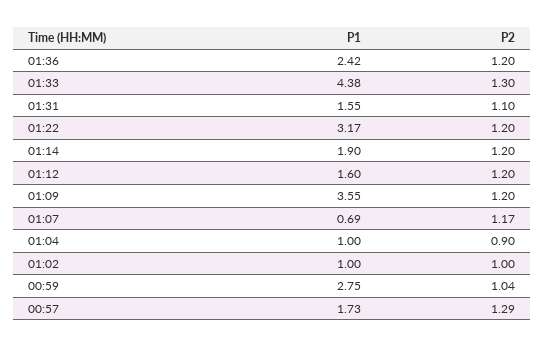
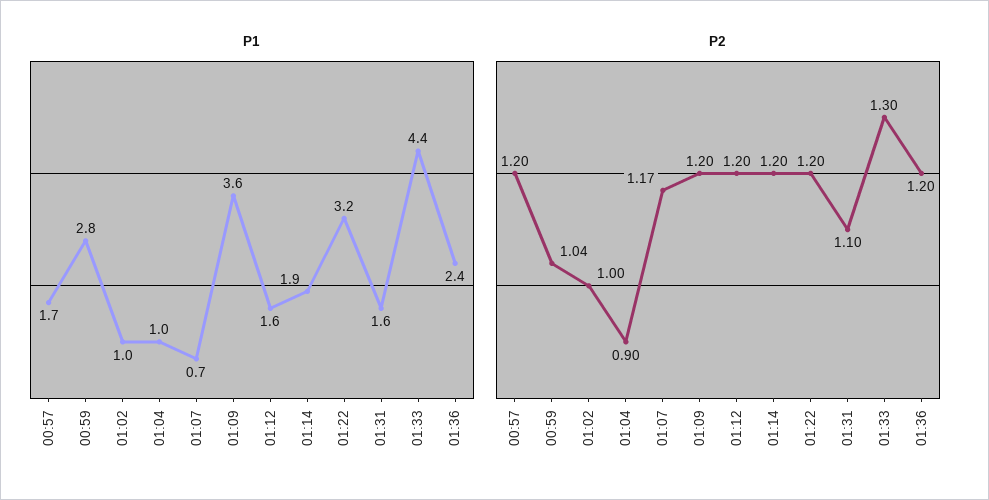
P2, 00:57: 1.29 -> 1.2

